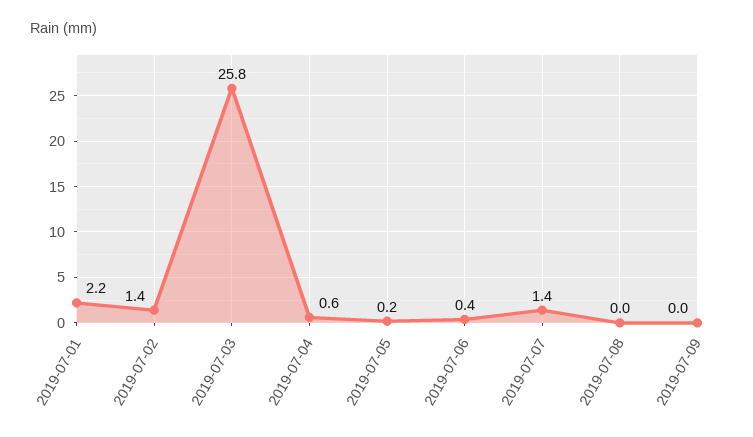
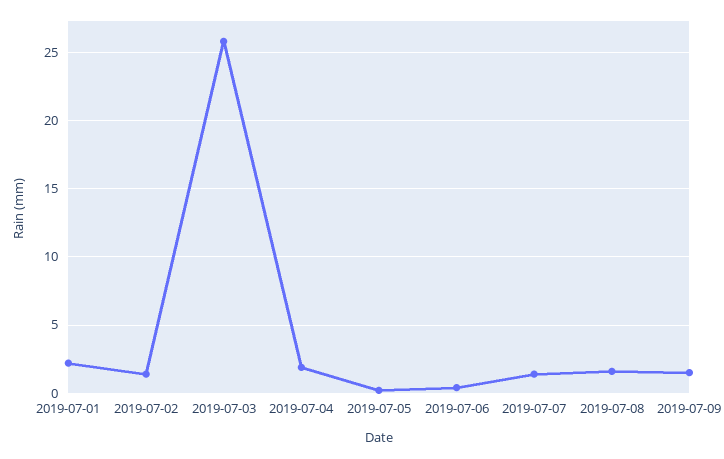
2019-07-04: 0.6 -> 2
2019-07-08: 0 -> 1.5
2019-07-09: 0 -> 1.5

